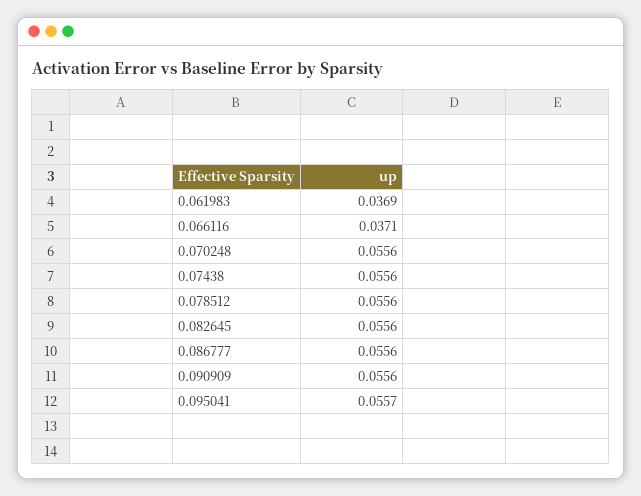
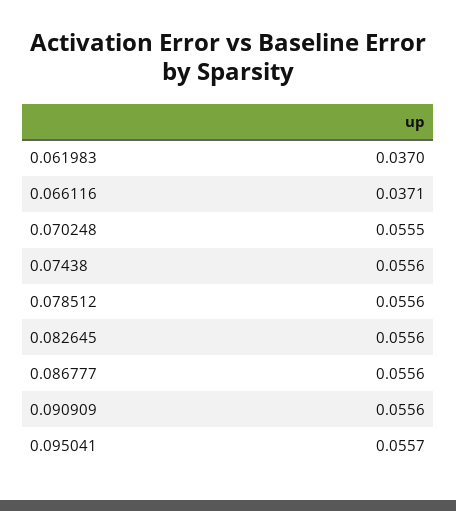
0.061983: 0.0369 -> 0.037
0.070248: 0.0556 -> 0.0555

